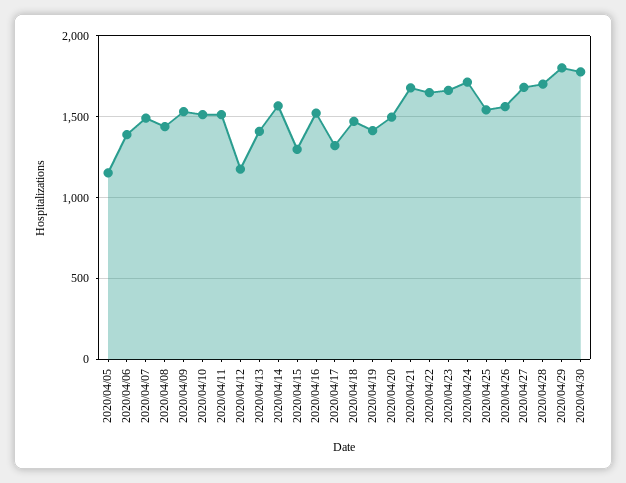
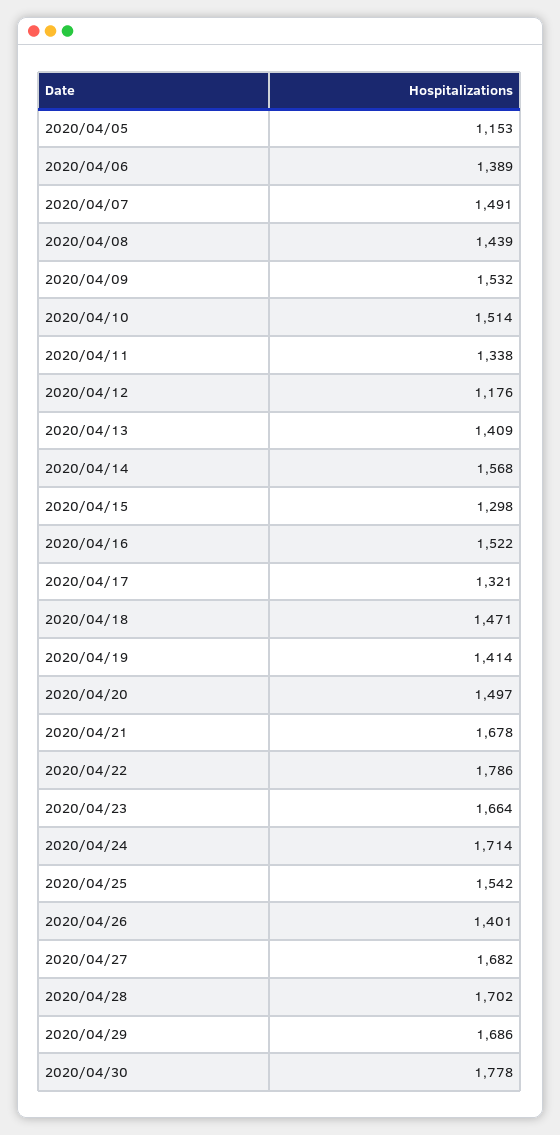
2020/04/11: 1500 -> 1338
2020/04/22: 1650 -> 1786
2020/04/26: 1550 -> 1401
2020/04/29: 1800 -> 1686

